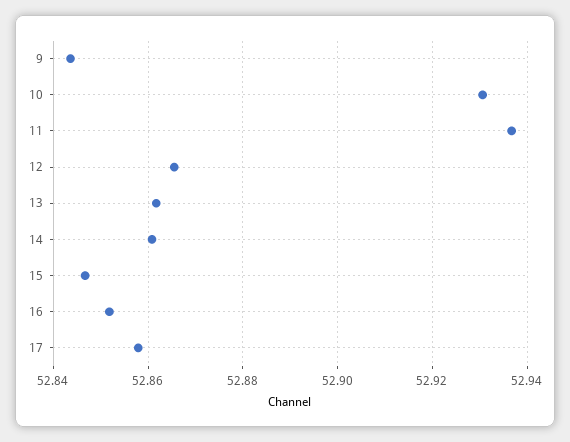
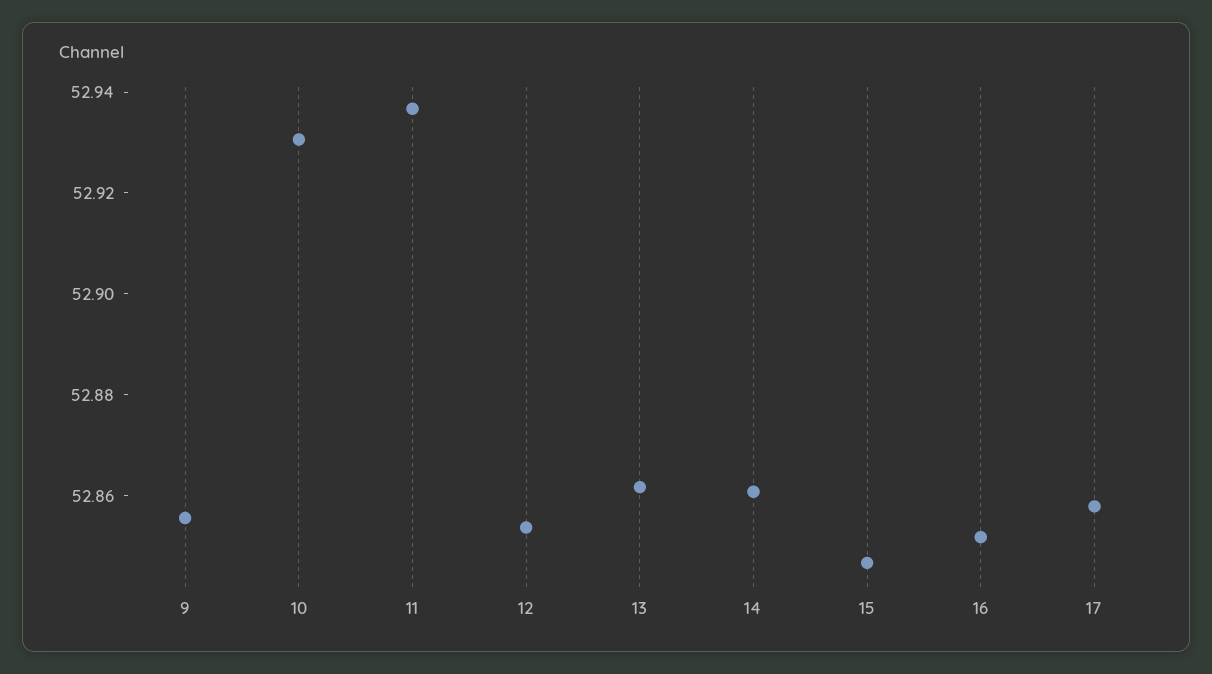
9: 52.844 -> 52.855
12: 52.866 -> 52.855

